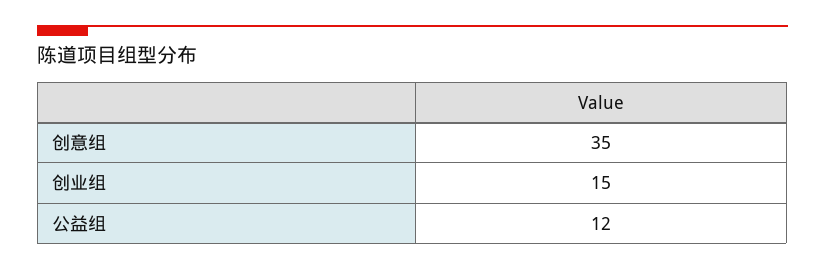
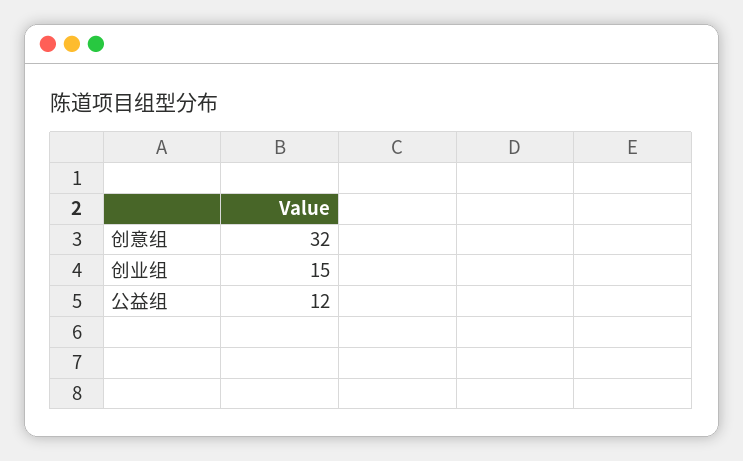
创意组: 35 -> 32

